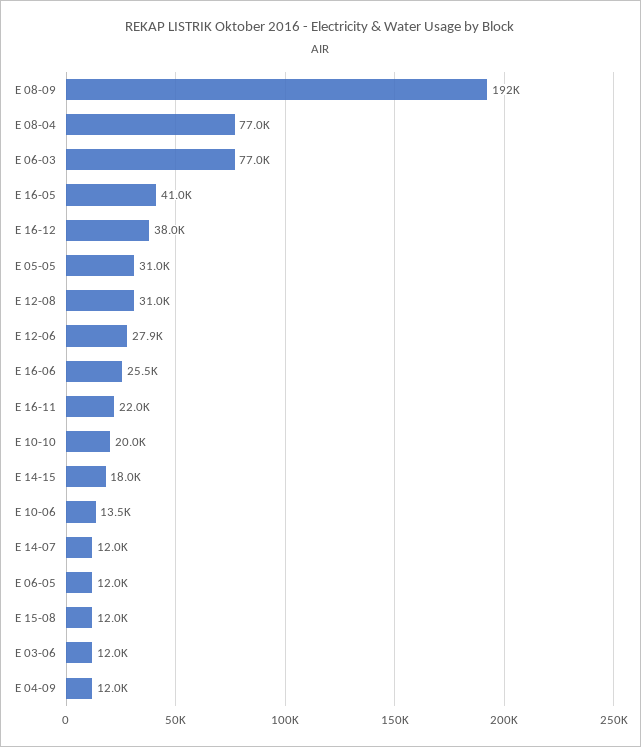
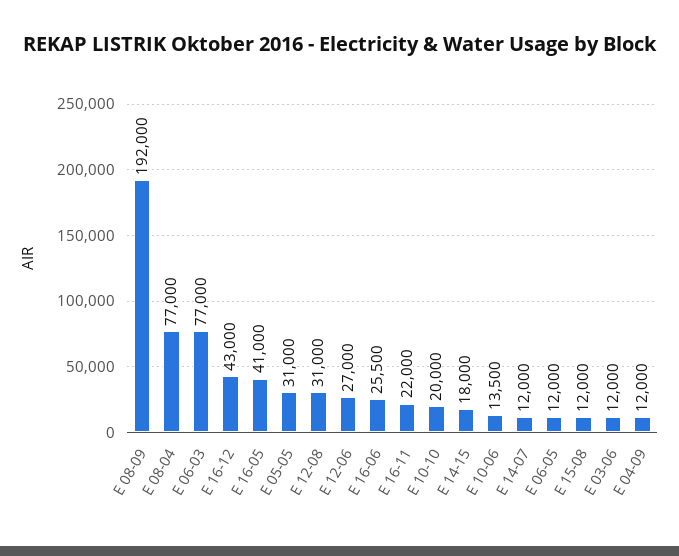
E 16-12: 38000 -> 43000
E 12-06: 27900 -> 27000

